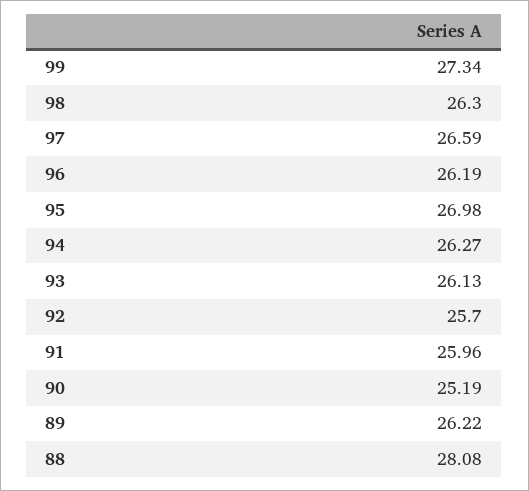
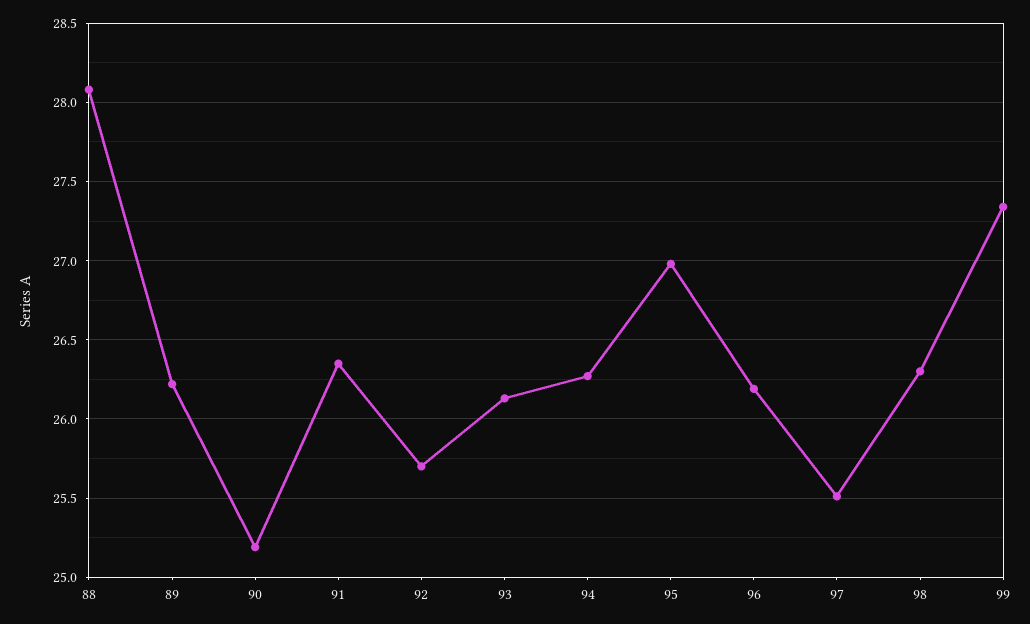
97: 26.59 -> 25.5
91: 25.96 -> 26.35

